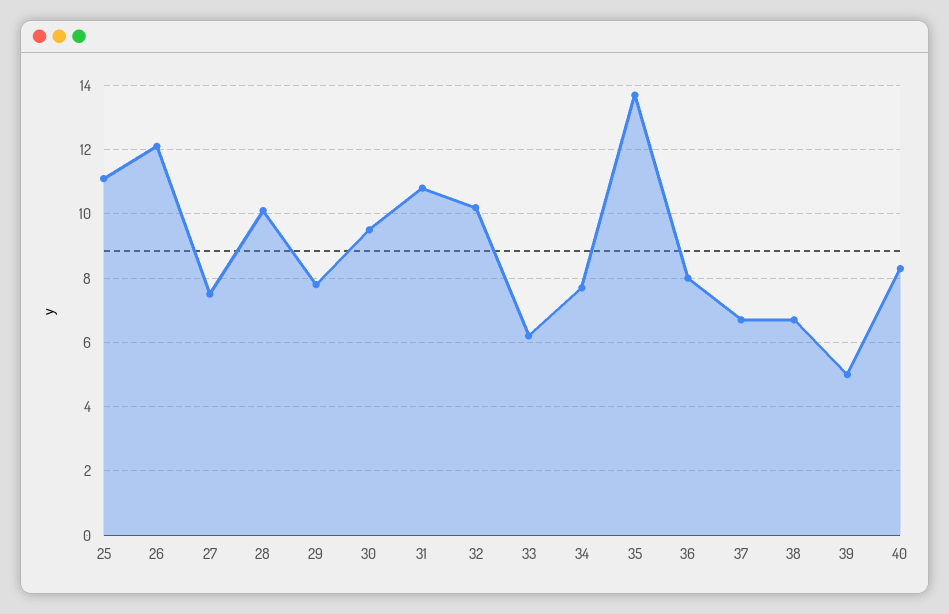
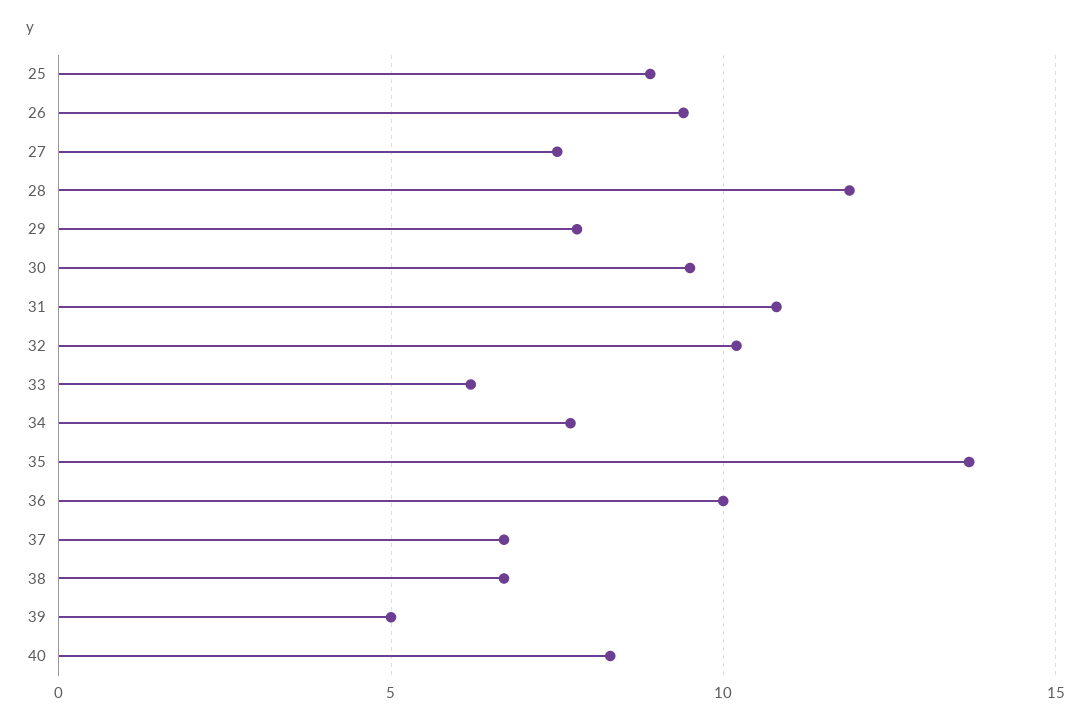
25: 11 -> 9
26: 12 -> 9.5
28: 10 -> 12
36: 8 -> 10

